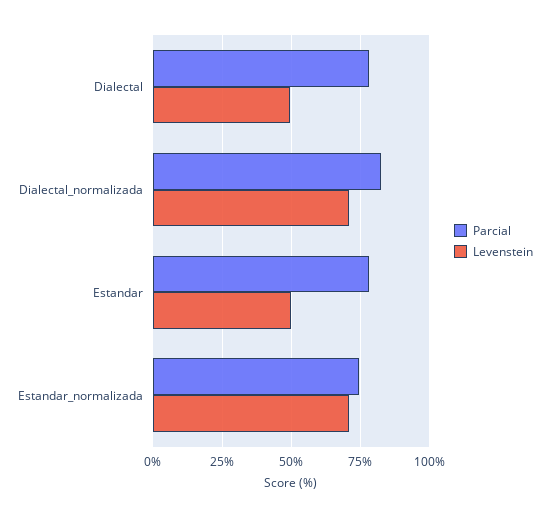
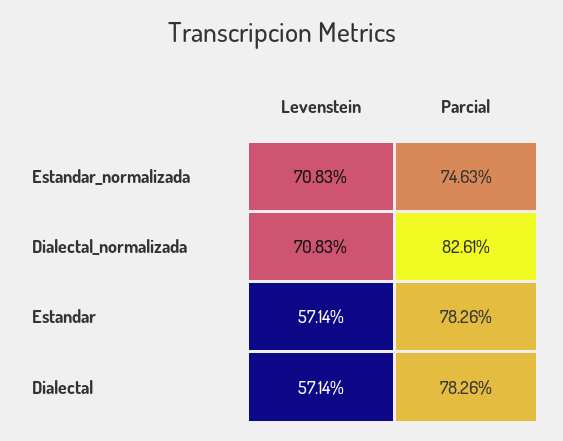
Levenstein, Dialectal: 50 -> 57.14
Levenstein, Estandar: 50 -> 57.14

